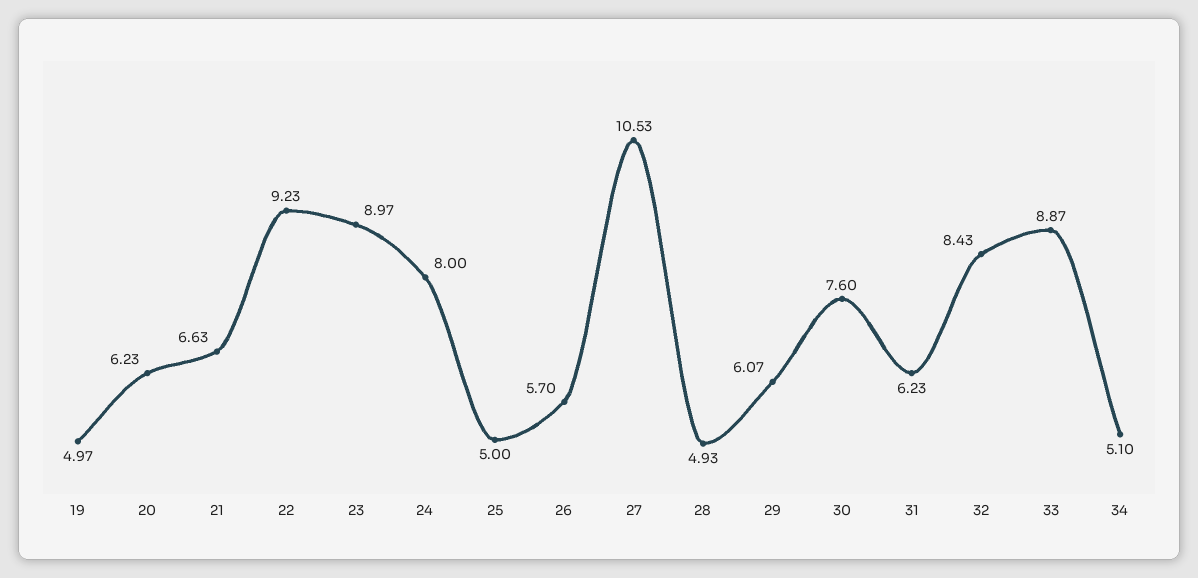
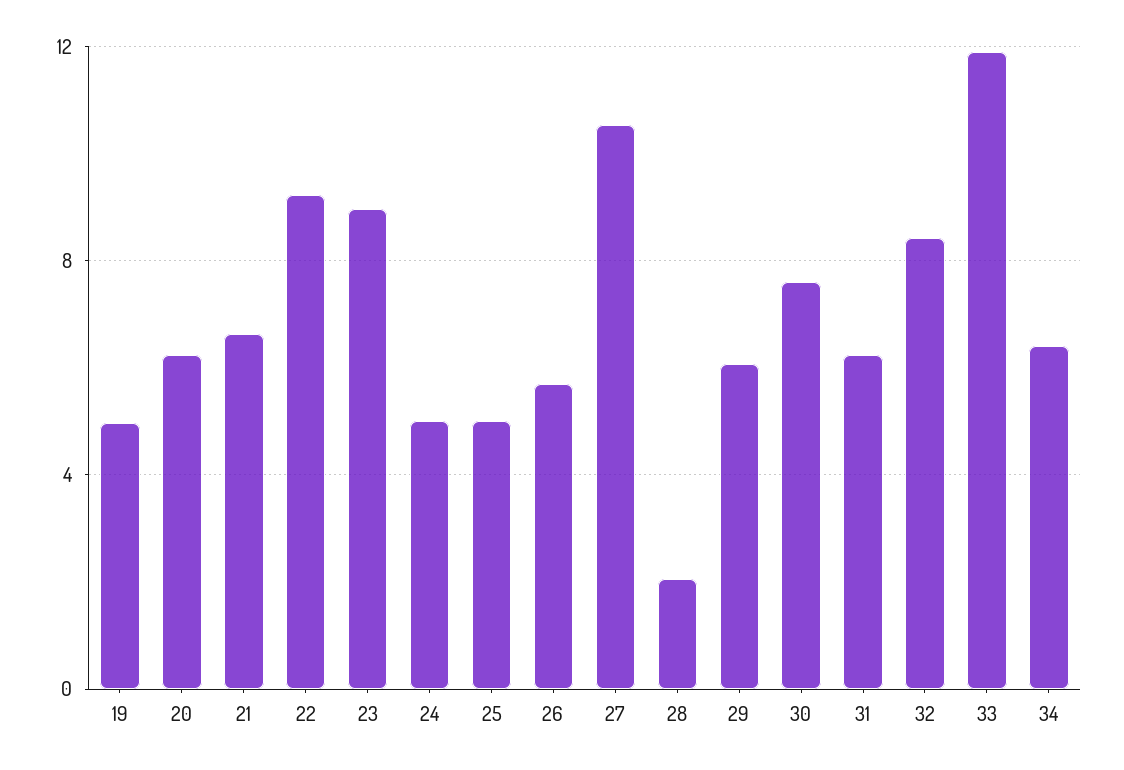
24: 8 -> 5
28: 4.93 -> 2
33: 8.87 -> 12
34: 5.1 -> 6.5

